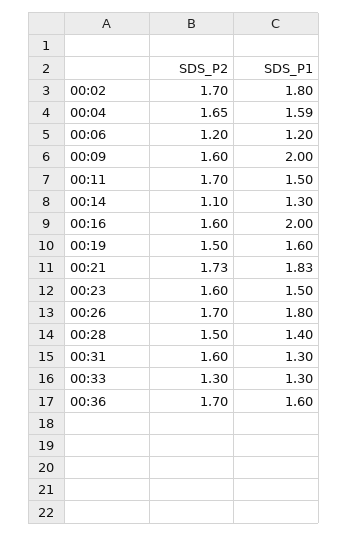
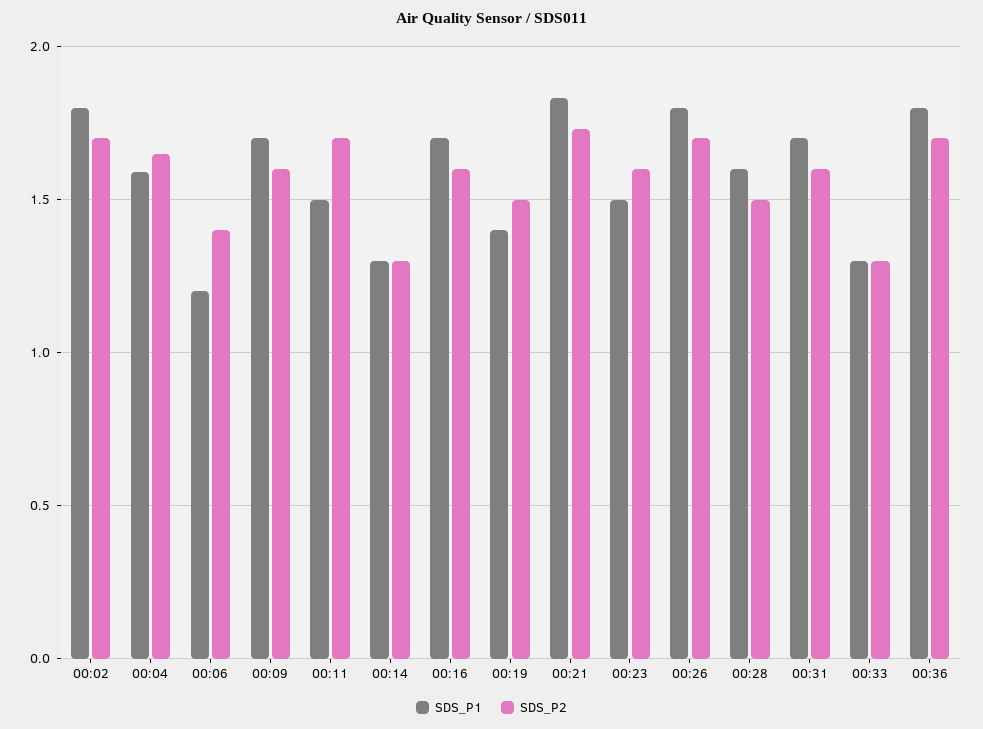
SDS_P2, 00:06: 1.2 -> 1.4
SDS_P1, 00:09: 2 -> 1.7
SDS_P2, 00:14: 1.1 -> 1.3
SDS_P1, 00:16: 2 -> 1.7
SDS_P1, 00:19: 1.6 -> 1.4
SDS_P1, 00:28: 1.4 -> 1.6
SDS_P1, 00:31: 1.3 -> 1.7
SDS_P1, 00:36: 1.6 -> 1.8

